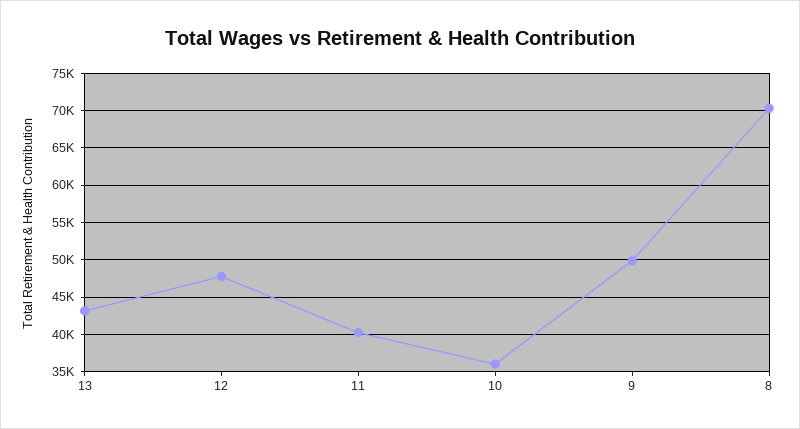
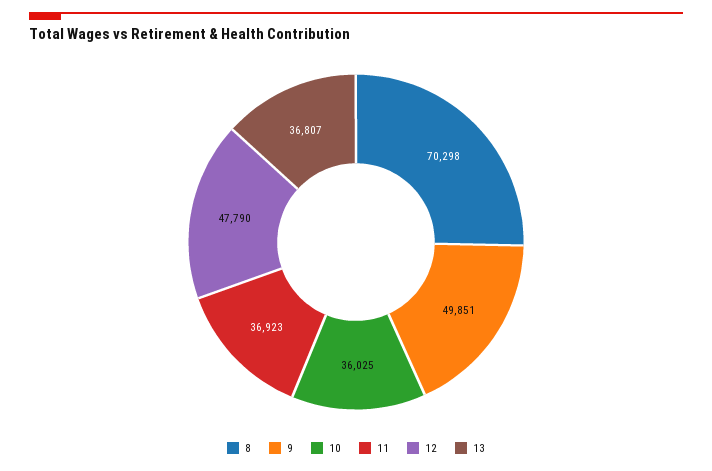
13: 43000 -> 36807
11: 40000 -> 36923

